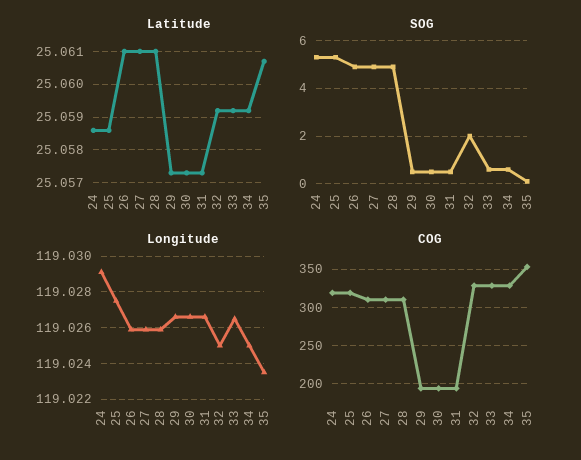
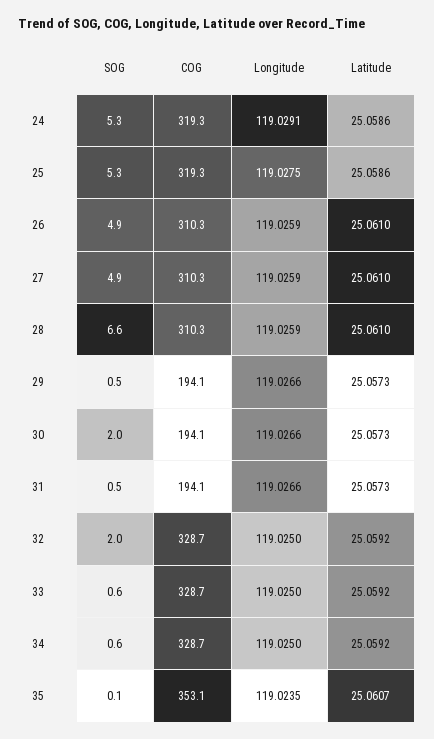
SOG, 28: 5 -> 6.6
SOG, 30: 0.5 -> 2
Longitude, 33: 119.0265 -> 119.025

